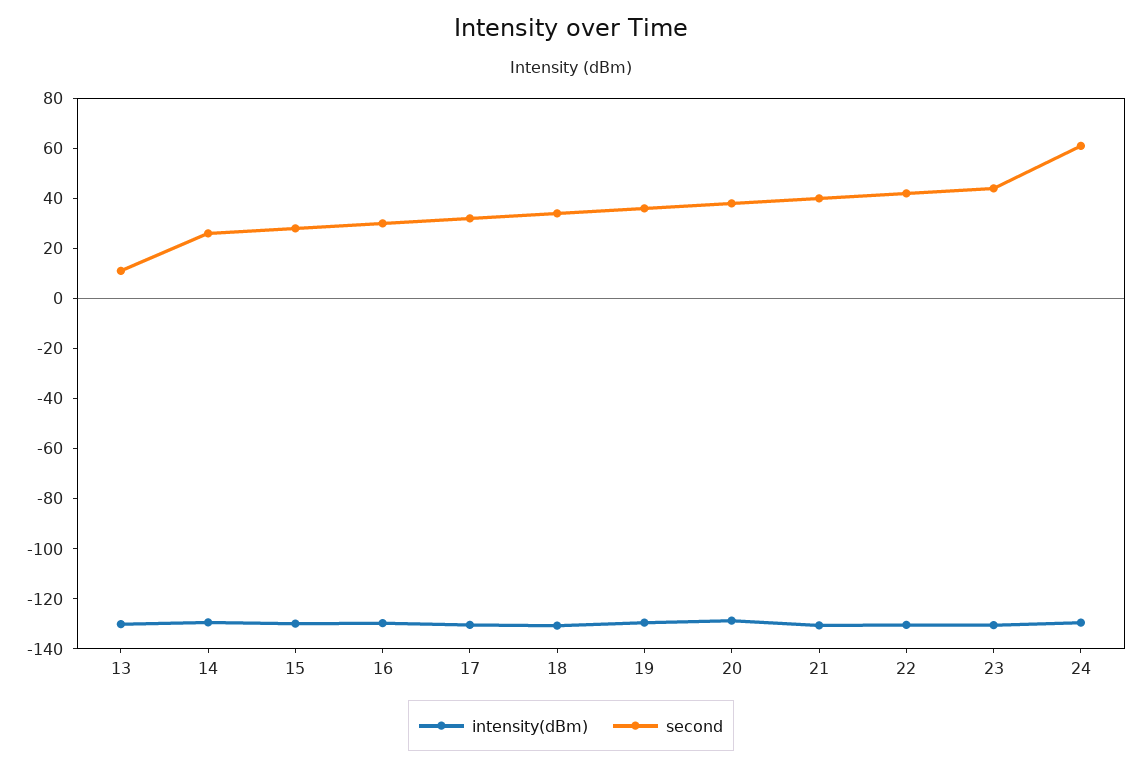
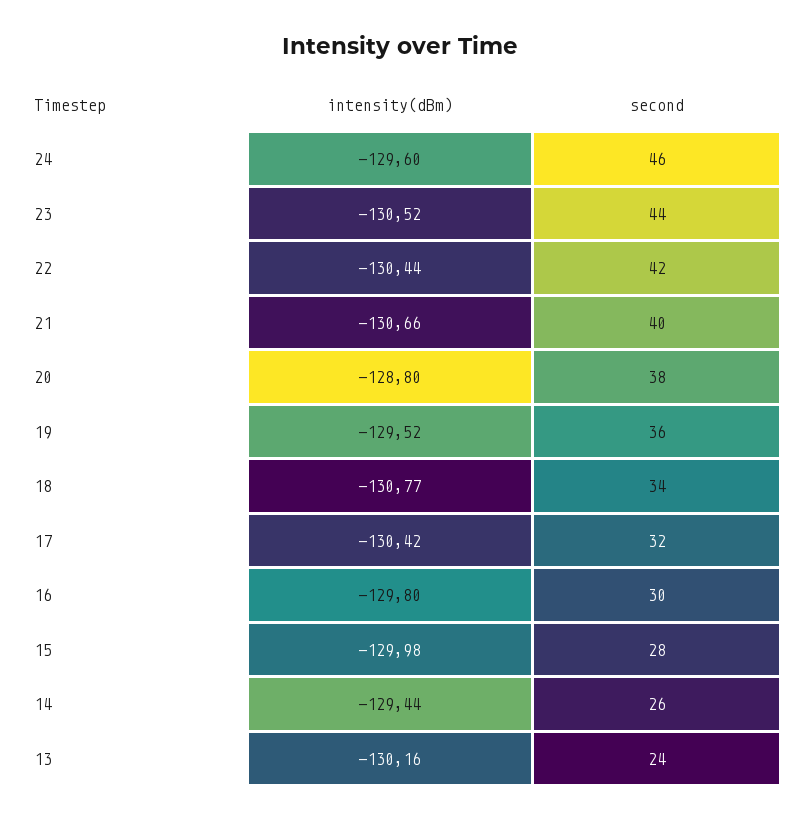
second, 13: 10 -> 24
second, 24: 60 -> 46

